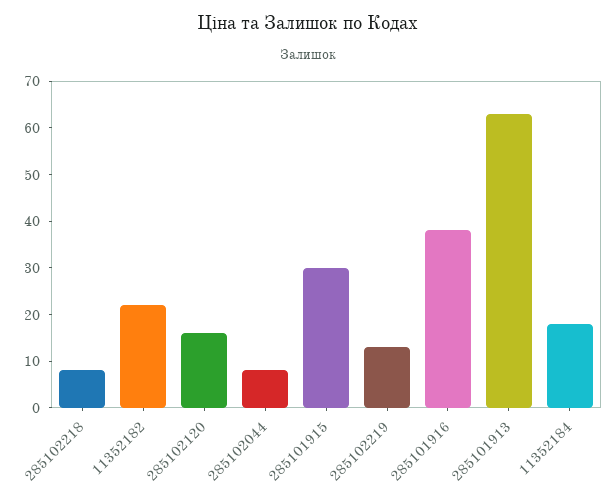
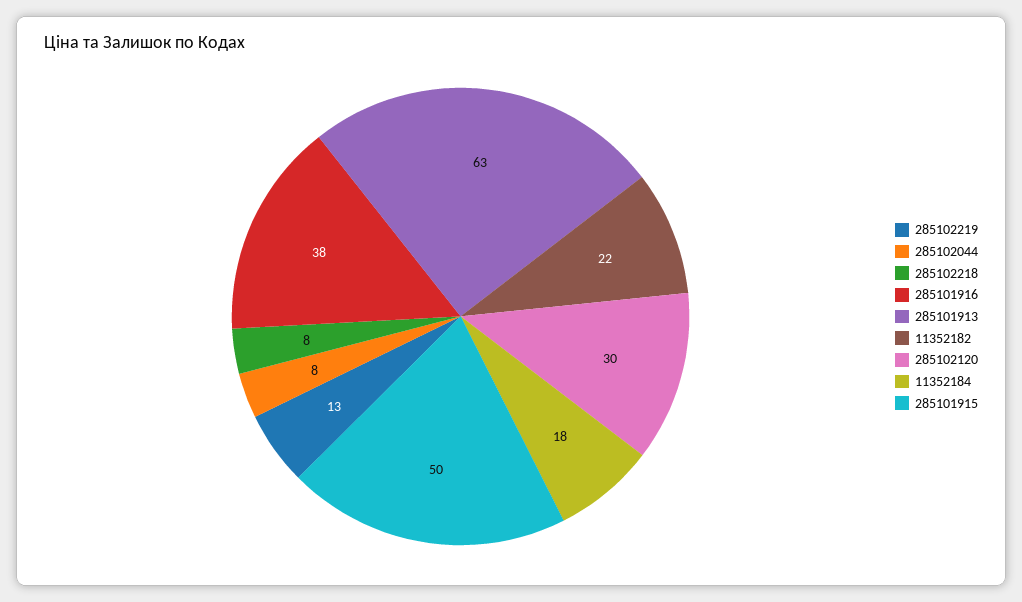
285102120: 15 -> 30
285101915: 30 -> 50

